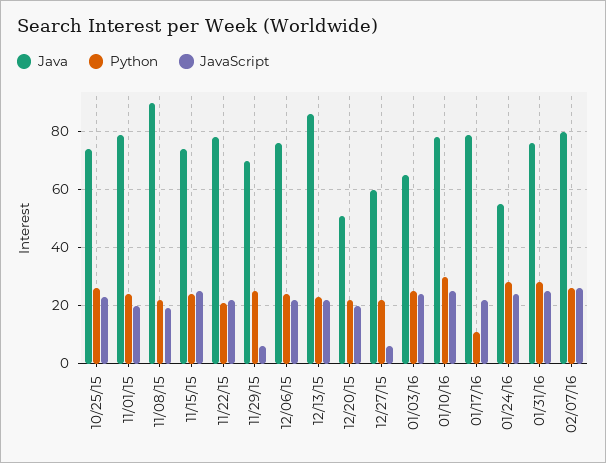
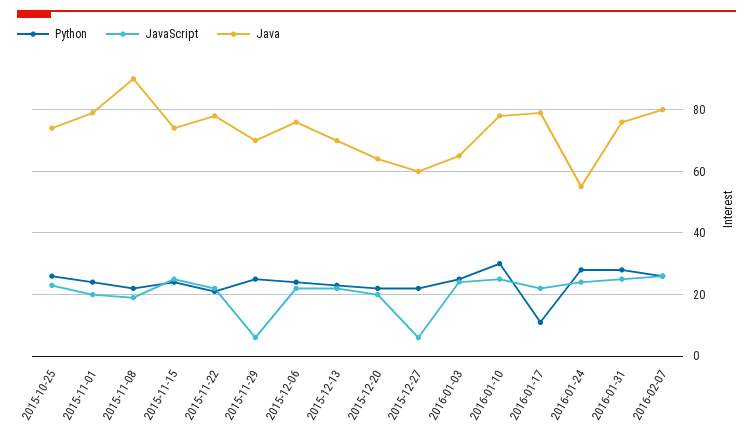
Java, 12/13/15: 85 -> 70
Java, 12/20/15: 50 -> 65

